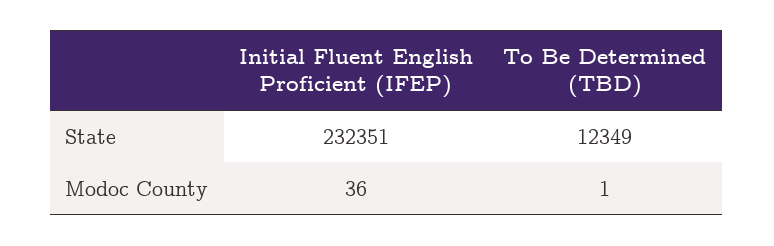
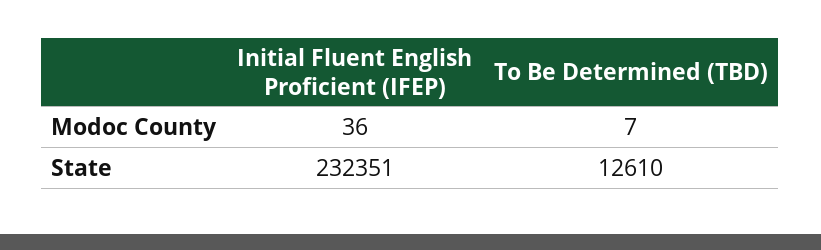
To Be Determined (TBD), State: 12349 -> 12610
To Be Determined (TBD), Modoc County: 1 -> 7

